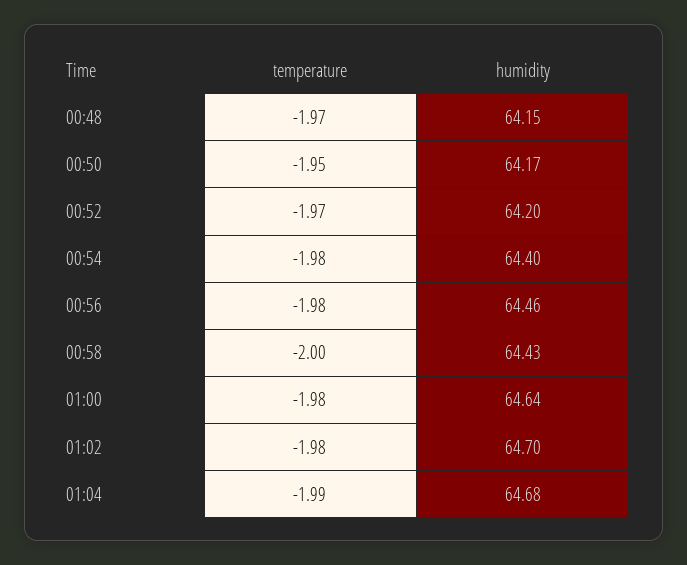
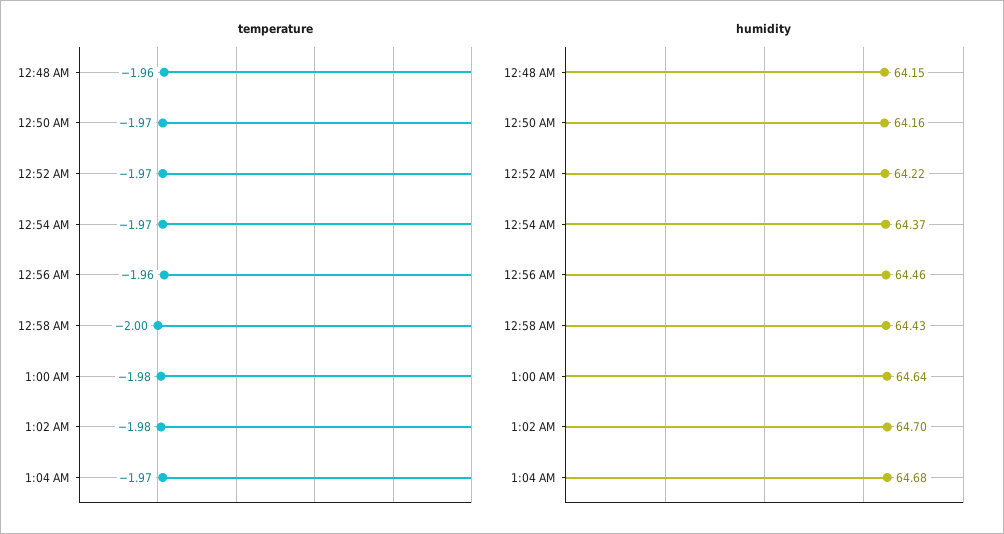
temperature, 00:48: -1.97 -> -1.96
temperature, 00:50: -1.95 -> -1.97
humidity, 00:50: 64.17 -> 64.16
humidity, 00:52: 64.2 -> 64.22
temperature, 00:54: -1.98 -> -1.97
humidity, 00:54: 64.4 -> 64.37
temperature, 00:56: -1.98 -> -1.96
temperature, 01:04: -1.99 -> -1.97

